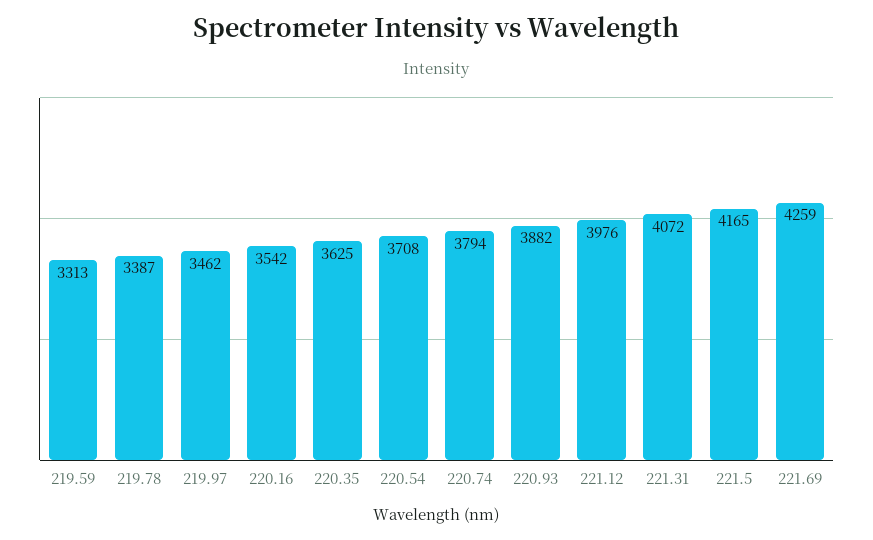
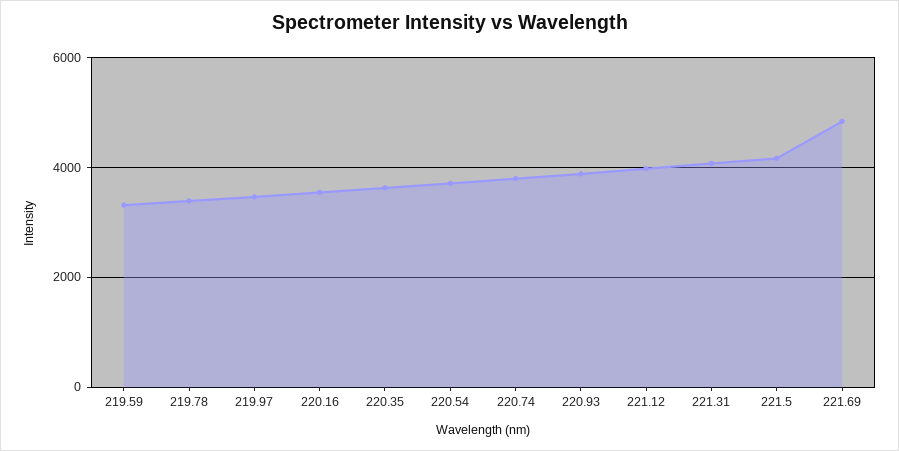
221.69: 4259 -> 4800

